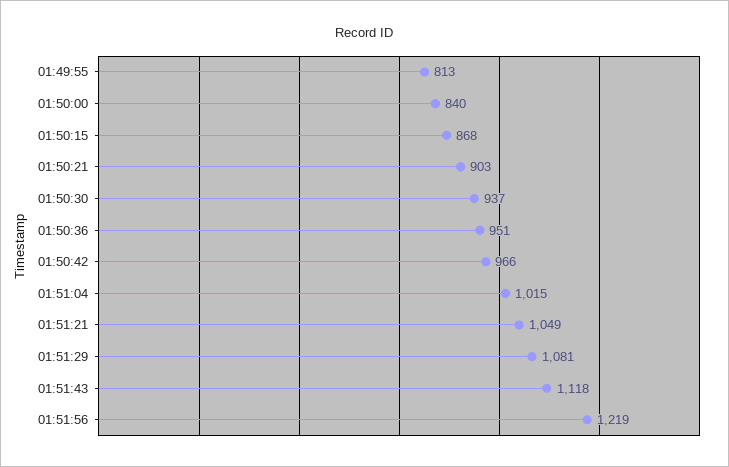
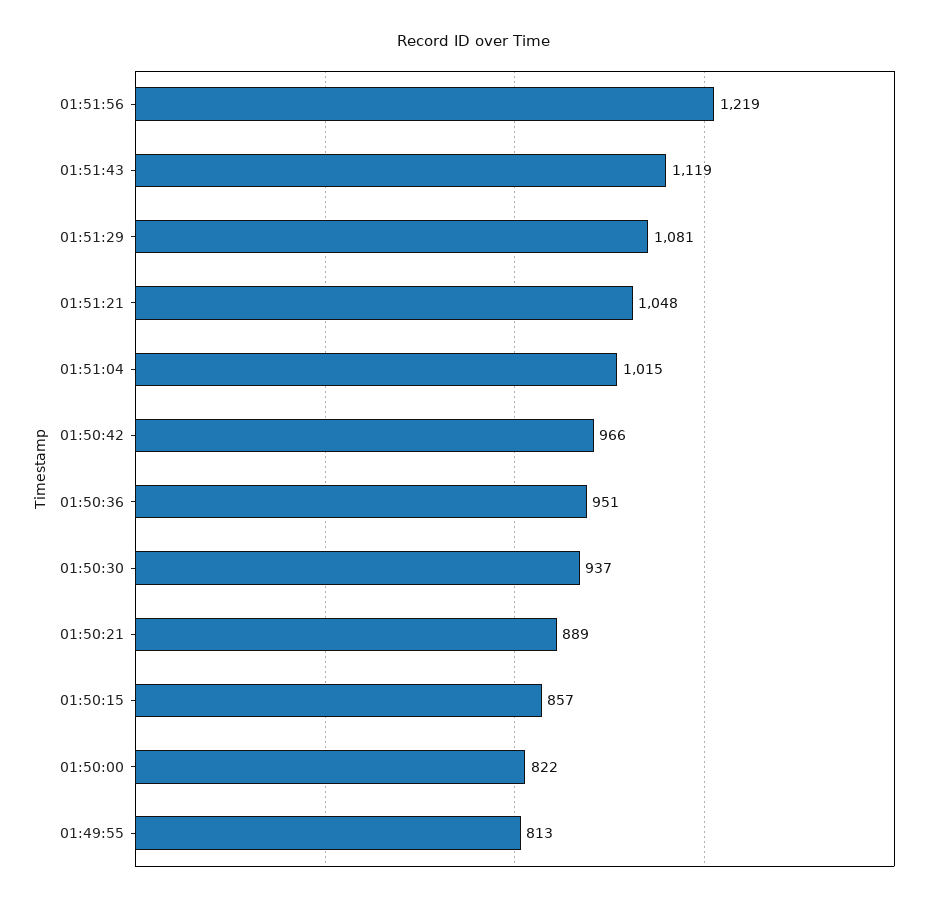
01:50:00: 840 -> 822
01:50:15: 868 -> 857
01:50:21: 903 -> 889
01:51:21: 1049 -> 1048
01:51:43: 1118 -> 1119

